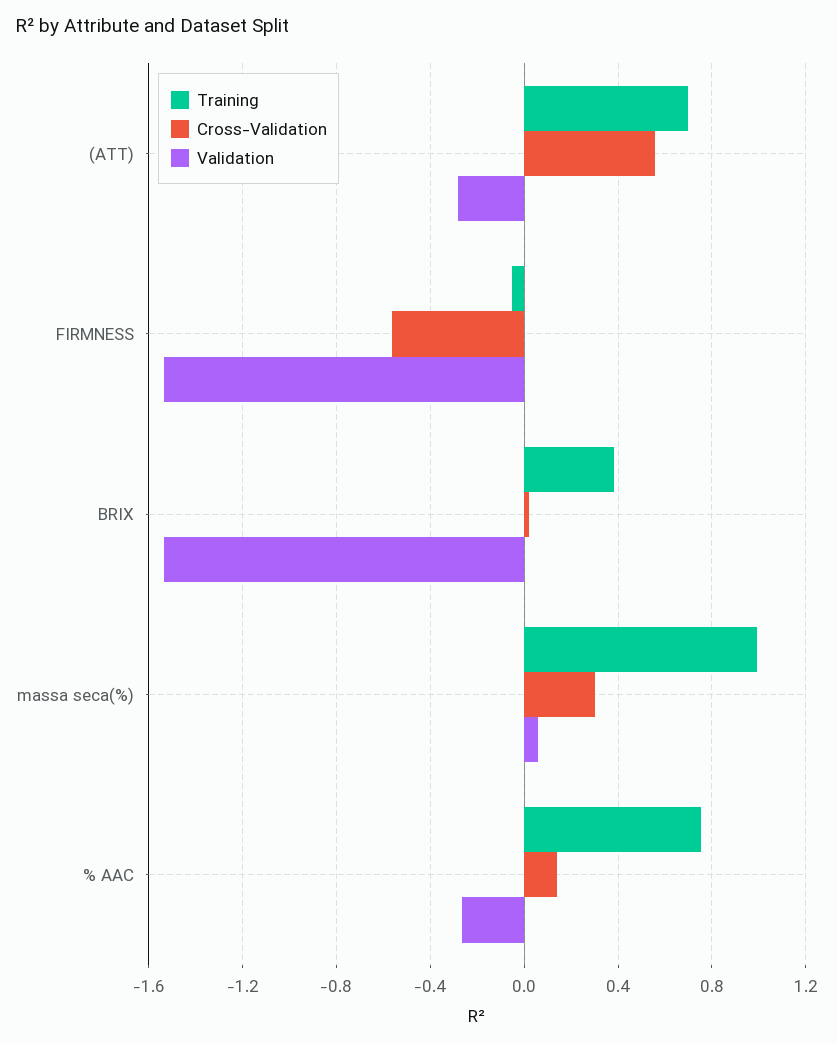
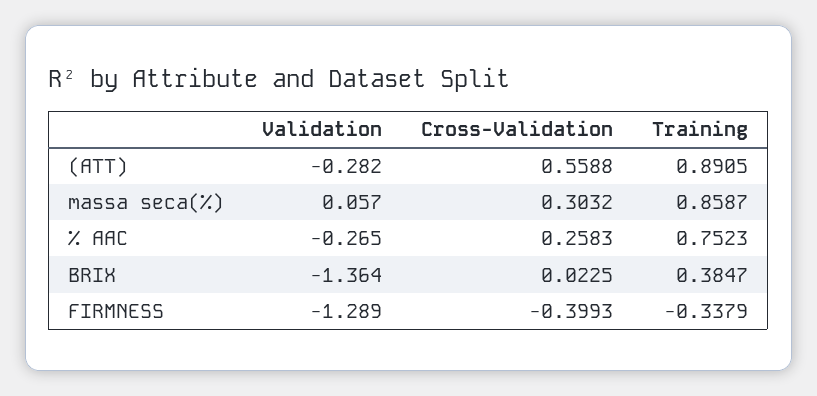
Training, (ATT): 0.7 -> 0.8905
Training, FIRMNESS: -0.05 -> -0.3379
Cross-Validation, FIRMNESS: -0.55 -> -0.3993
Validation, FIRMNESS: -1.55 -> -1.289
Validation, BRIX: -1.55 -> -1.364
Training, massa seca(%): 1 -> 0.8587
Cross-Validation, % AAC: 0.15 -> 0.2583

